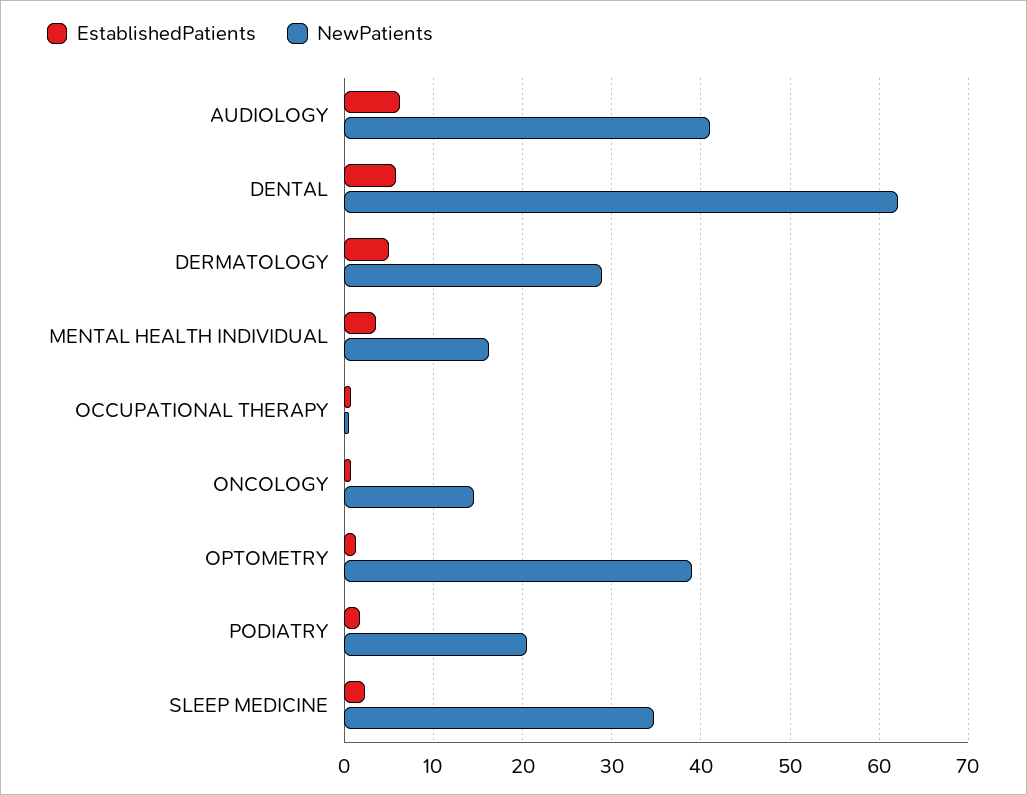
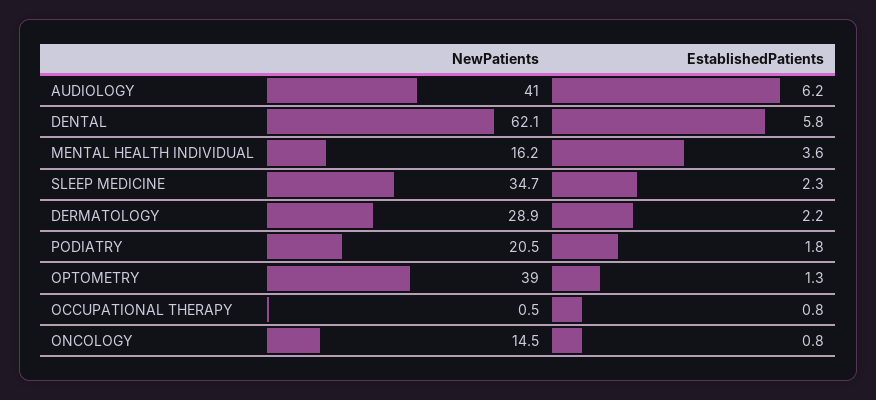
EstablishedPatients, DERMATOLOGY: 5 -> 2.2

